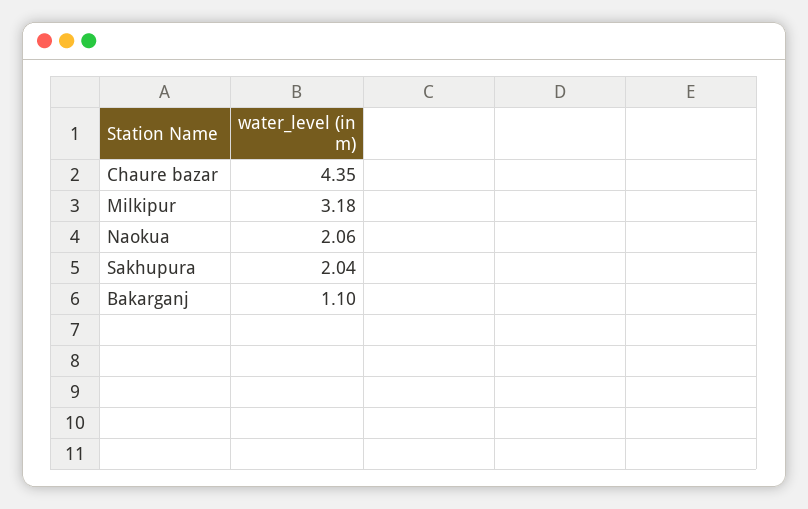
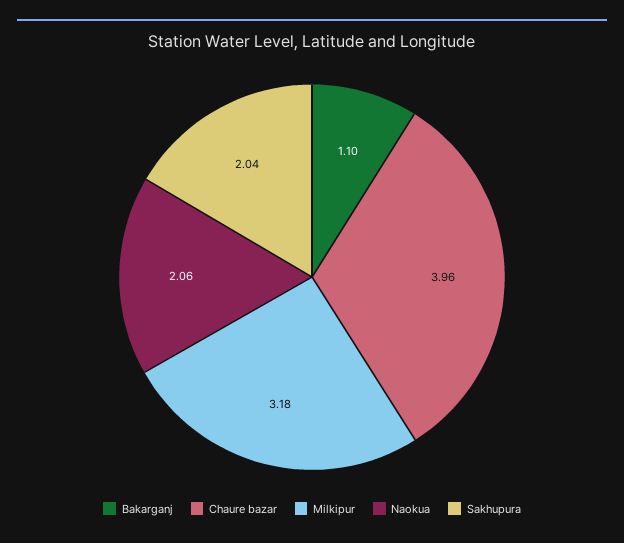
Chaure bazar: 4.35 -> 3.96

